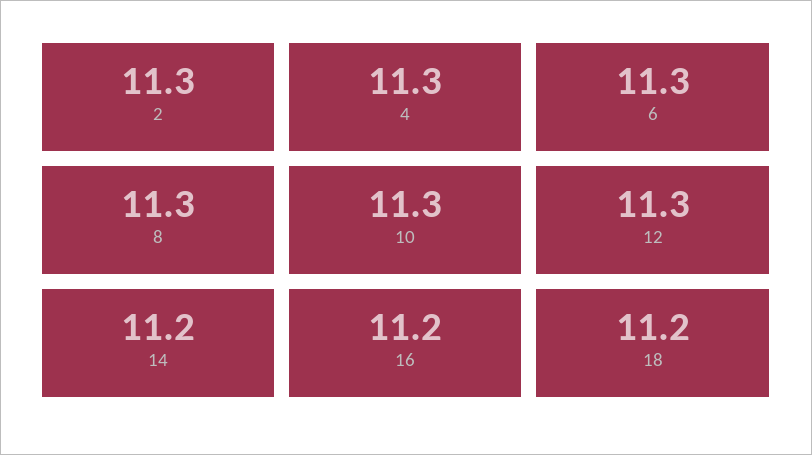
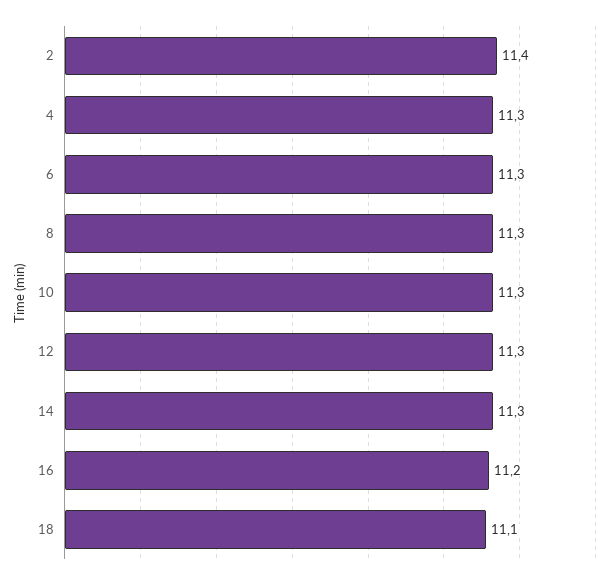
2: 11.3 -> 11.4
14: 11.2 -> 11.3
18: 11.2 -> 11.1

